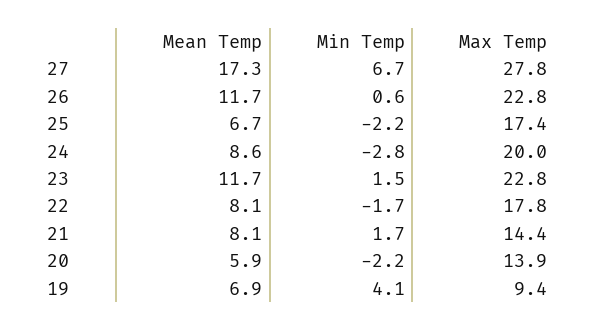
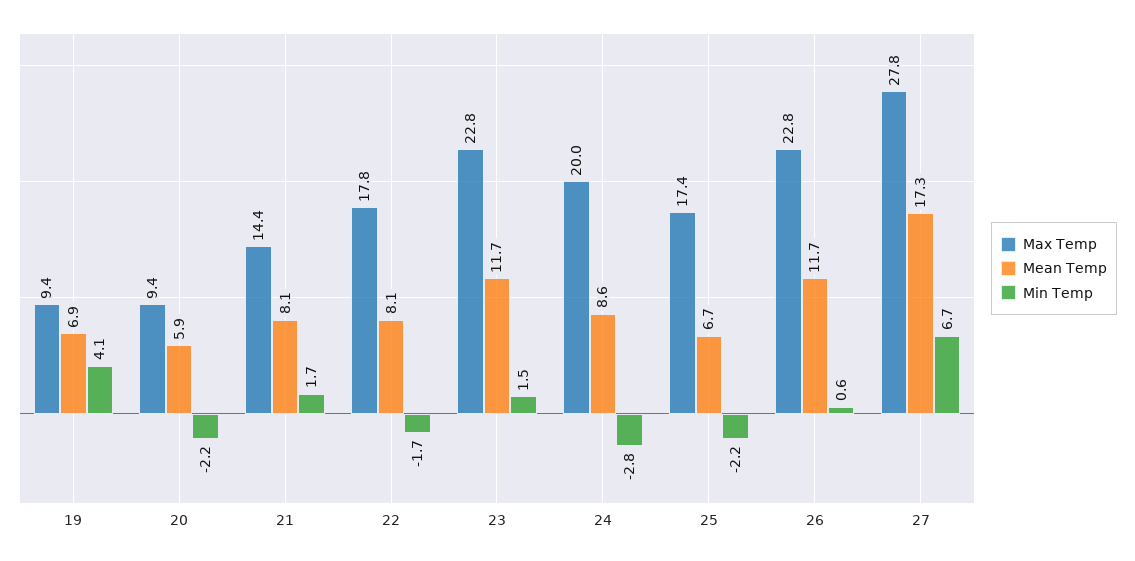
Max Temp, 20: 13.9 -> 9.4

